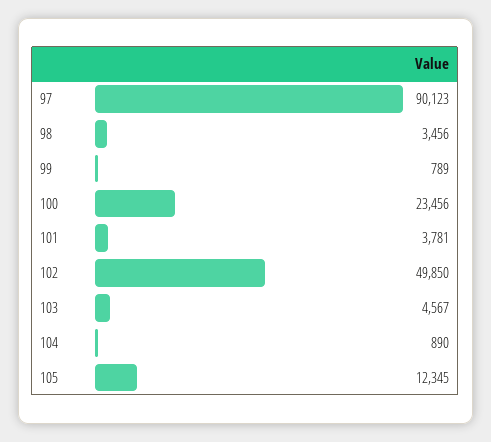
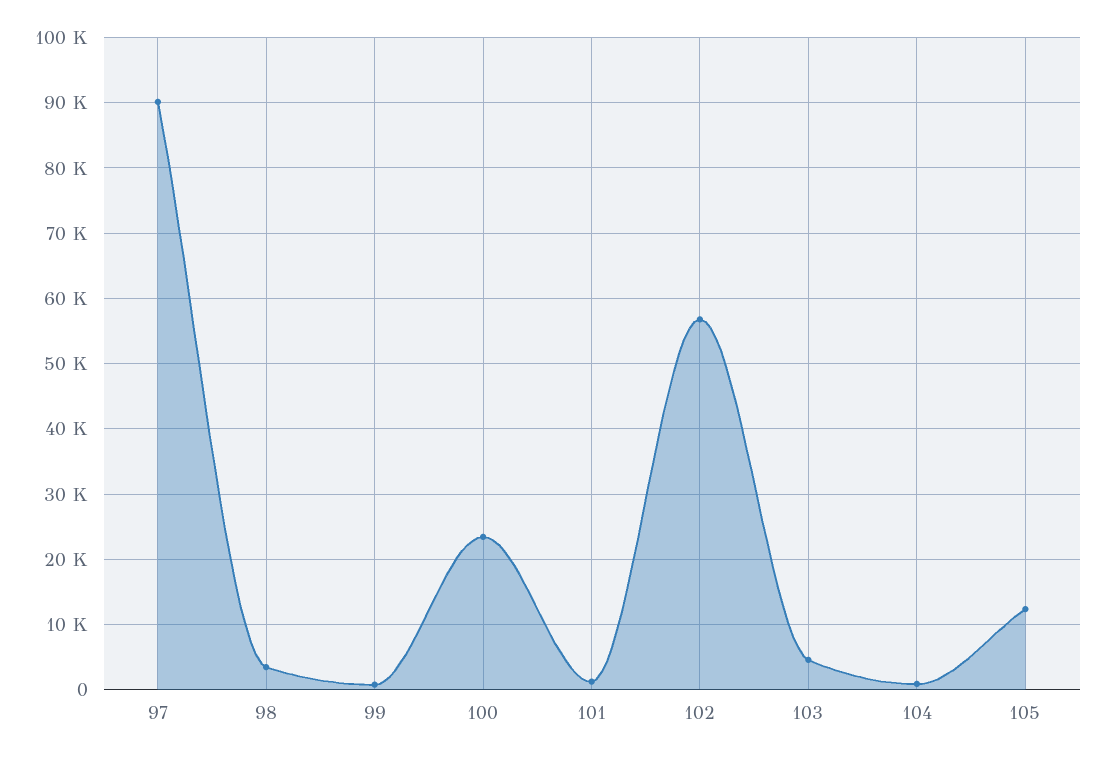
101: 3781 -> 1000
102: 49850 -> 57000

